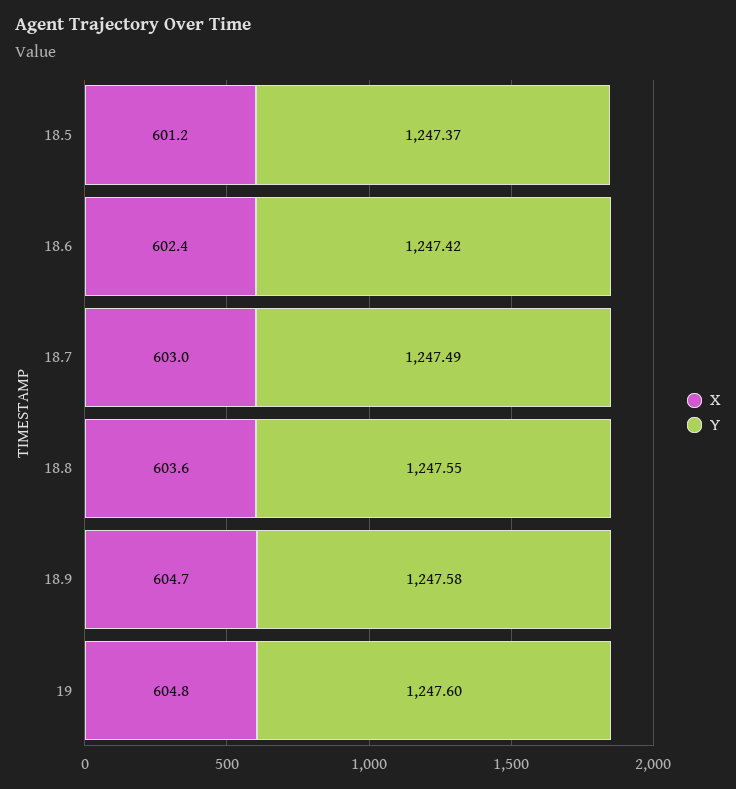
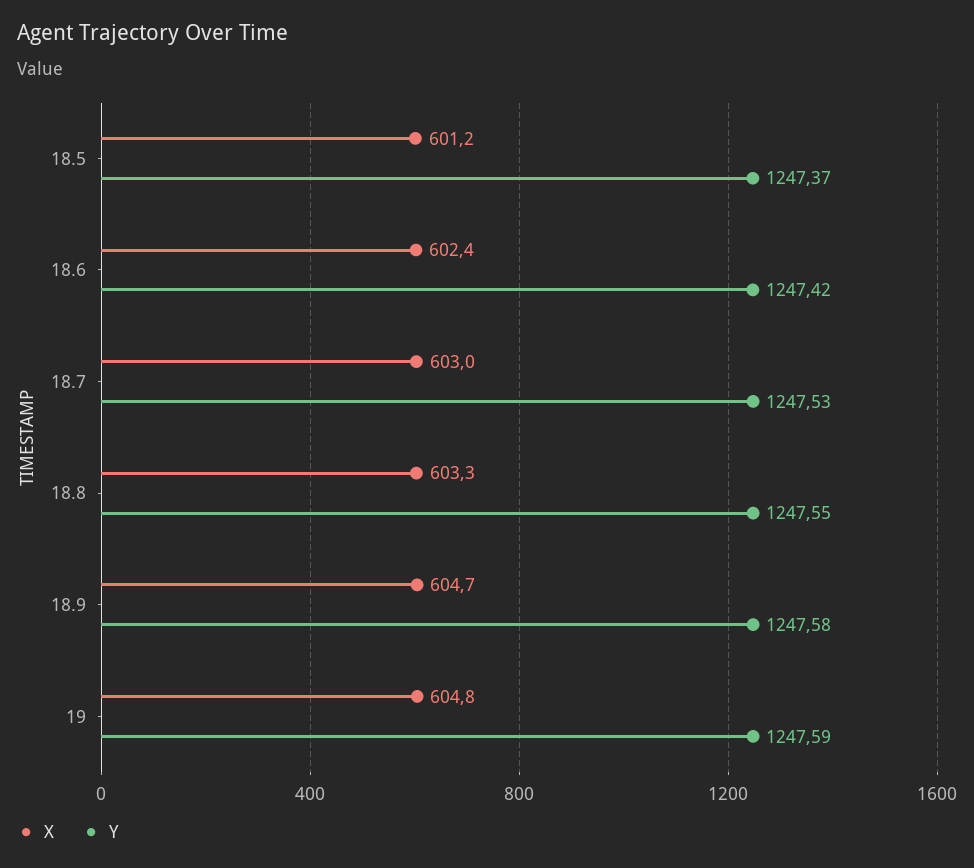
Y, 18.7: 1247.49 -> 1247.53
X, 18.8: 603.6 -> 603.3
Y, 19: 1247.6 -> 1247.59

